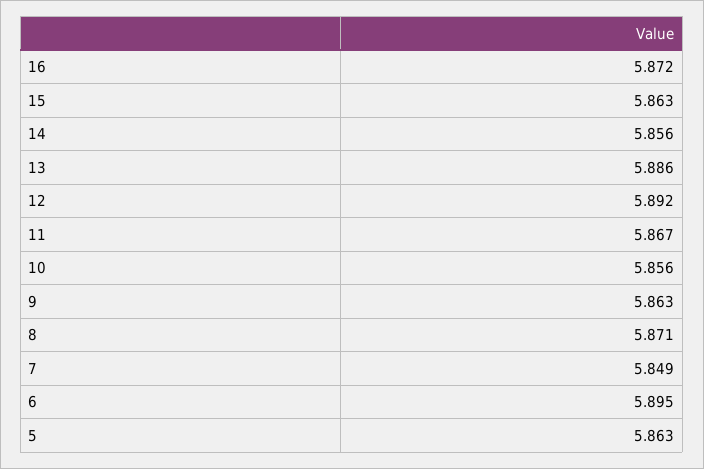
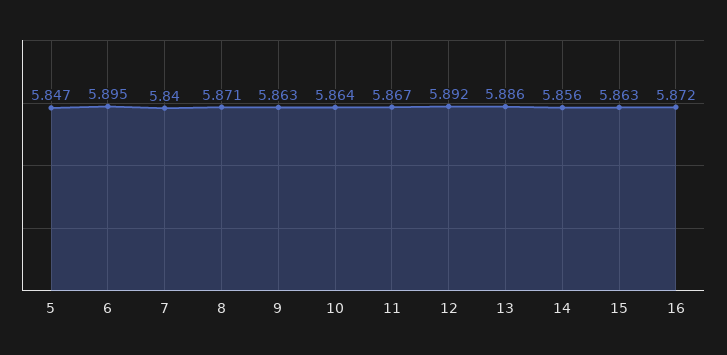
10: 5.856 -> 5.864
7: 5.849 -> 5.84
5: 5.863 -> 5.847

